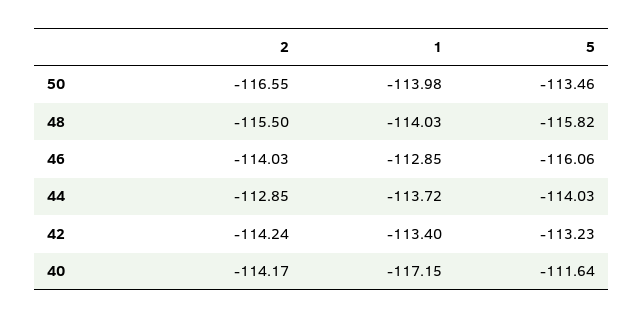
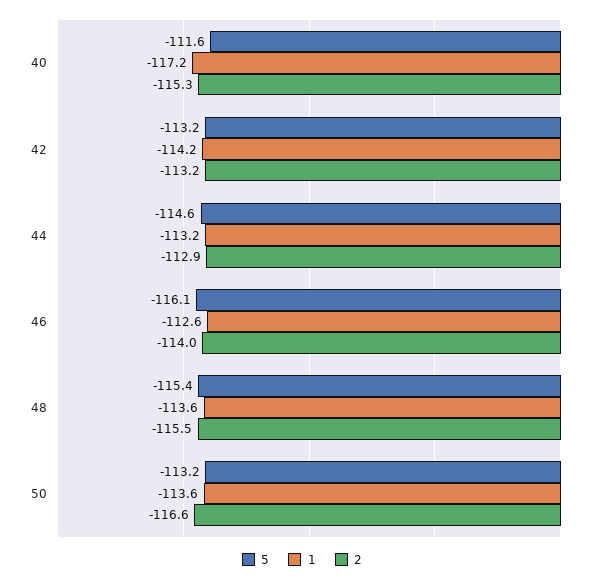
1, 50: -113.98 -> -113.6
5, 50: -113.46 -> -113.2
1, 48: -114.03 -> -113.6
5, 48: -115.82 -> -115.4
1, 46: -112.85 -> -112.6
1, 44: -113.72 -> -113.2
5, 44: -114.03 -> -114.6
2, 42: -114.24 -> -113.2
1, 42: -113.4 -> -114.2
2, 40: -114.17 -> -115.3

